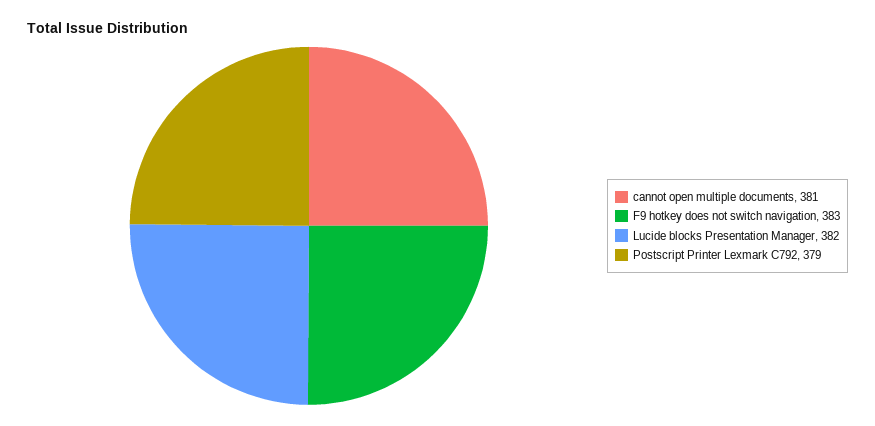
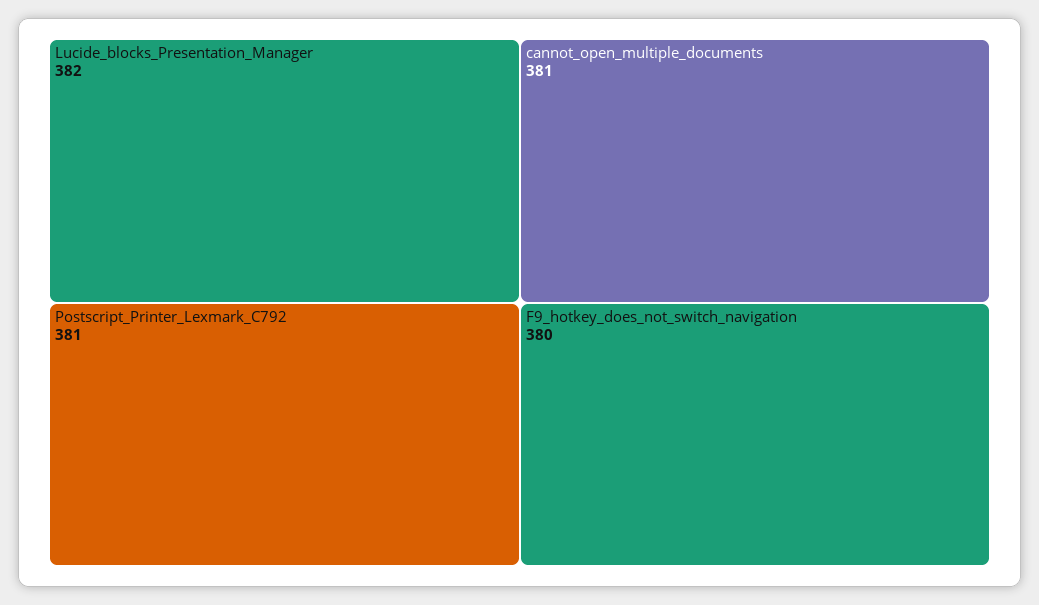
F9 hotkey does not switch navigation: 383 -> 380
Postscript Printer Lexmark C792: 379 -> 381

